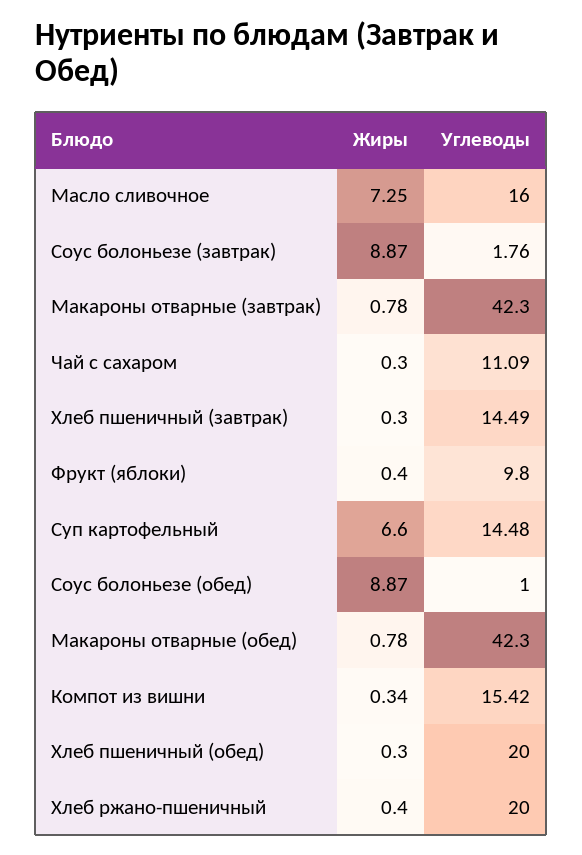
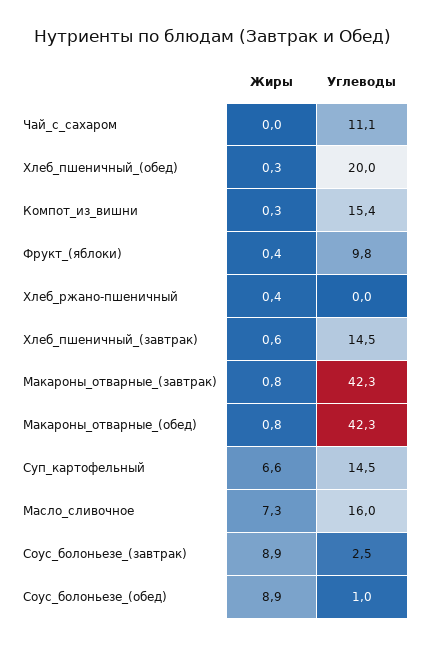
Углеводы, Соус болоньезе (завтрак): 1.76 -> 2.5
Жиры, Чай с сахаром: 0.3 -> 0
Жиры, Хлеб пшеничный (завтрак): 0.3 -> 0.6
Углеводы, Хлеб ржано-пшеничный: 20 -> 0

